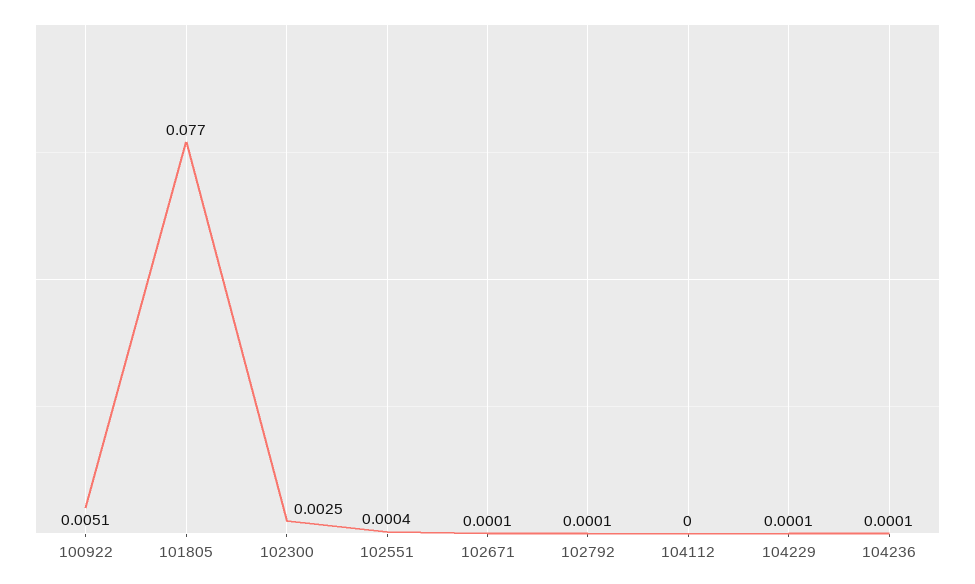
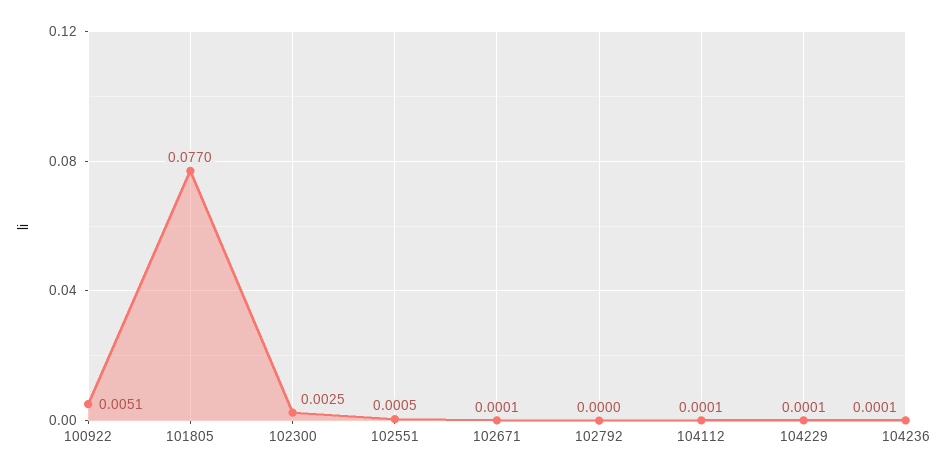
102551: 0.0004 -> 0.0005
102792: 0.0001 -> 0
104112: 0 -> 0.0001

